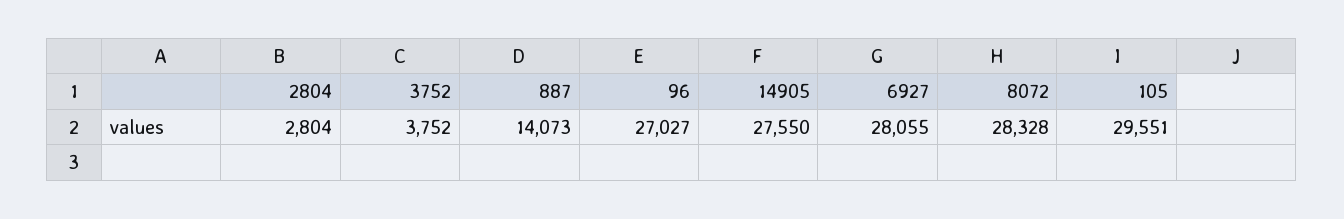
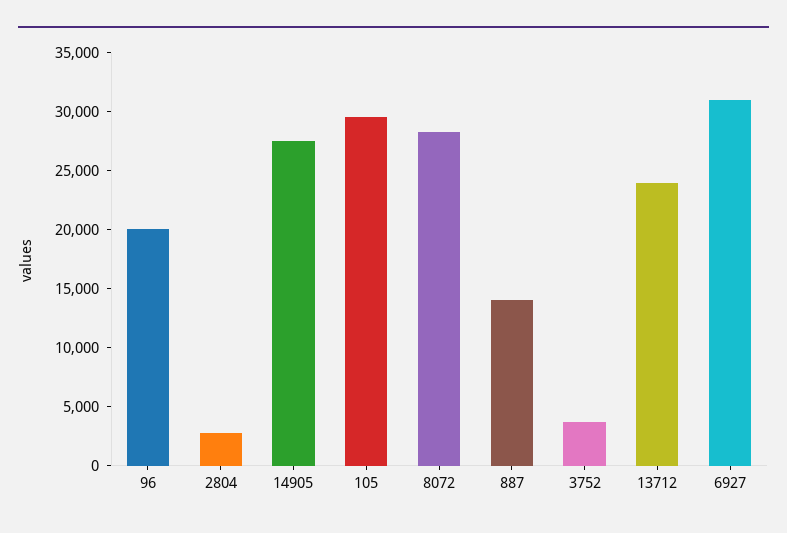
96: 27027 -> 20000
6927: 28055 -> 31000
13712: none -> 24000

